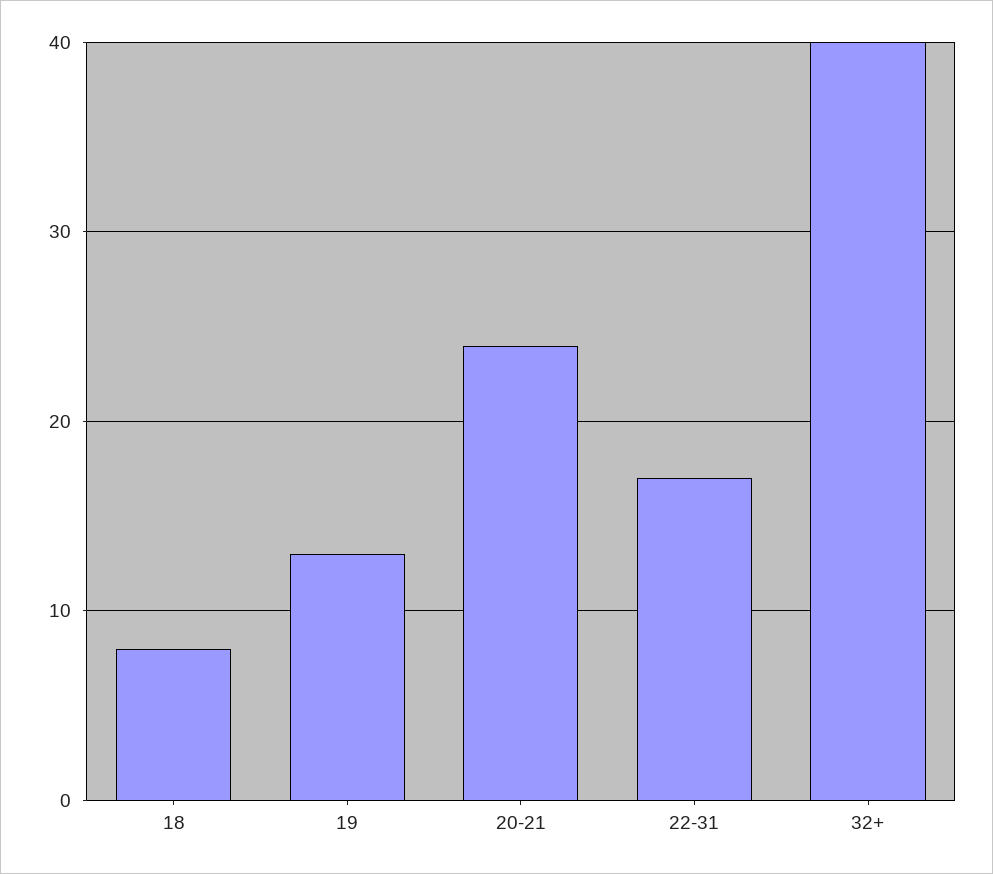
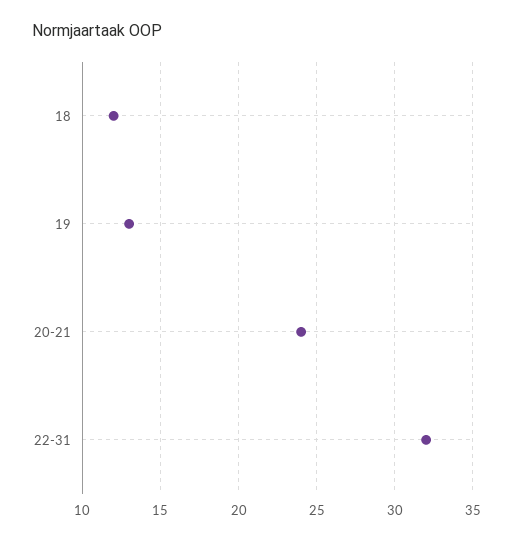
18: 8 -> 12
22-31: 17 -> 32
32+: 40 -> none

